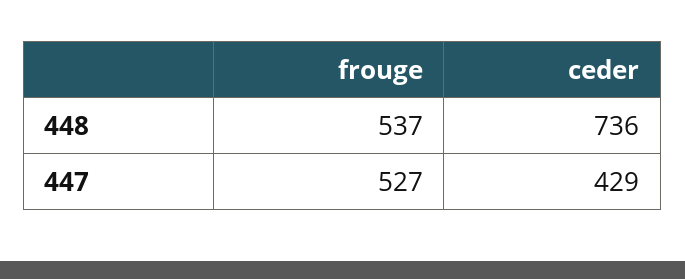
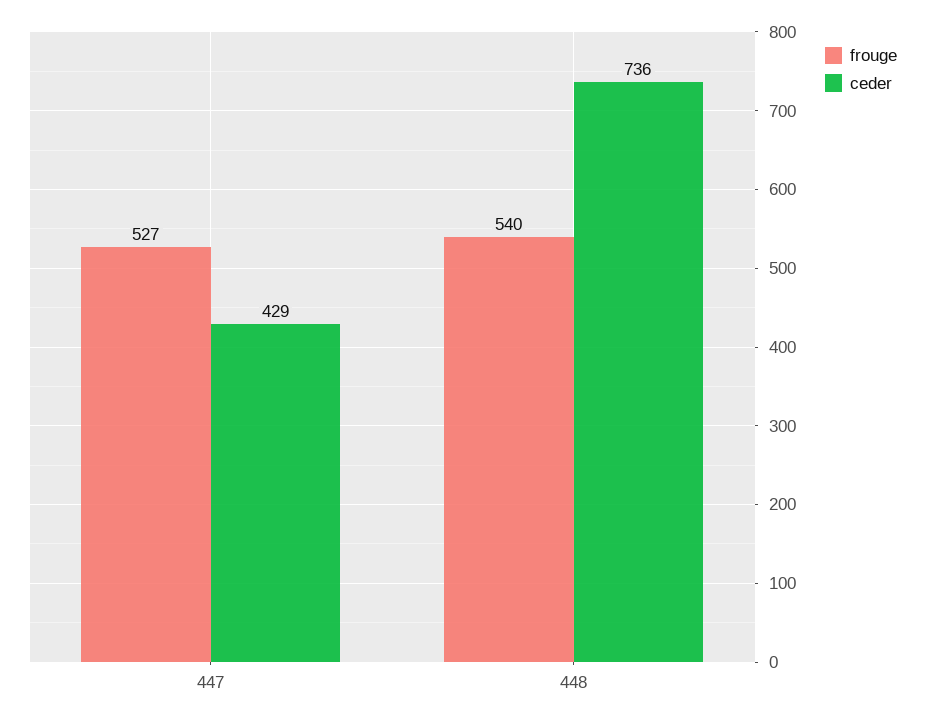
frouge, 448: 537 -> 540

